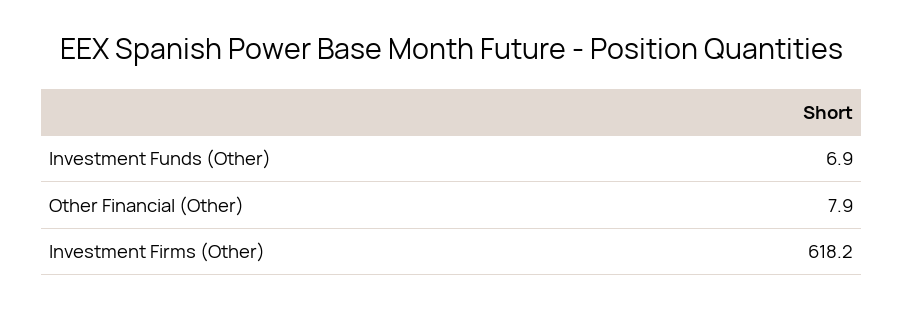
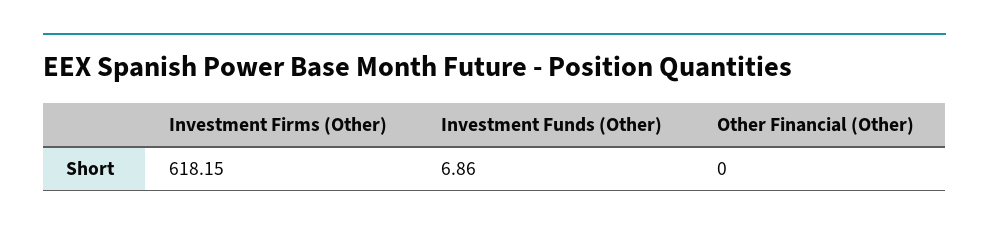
Other Financial (Other): 7.9 -> 0

